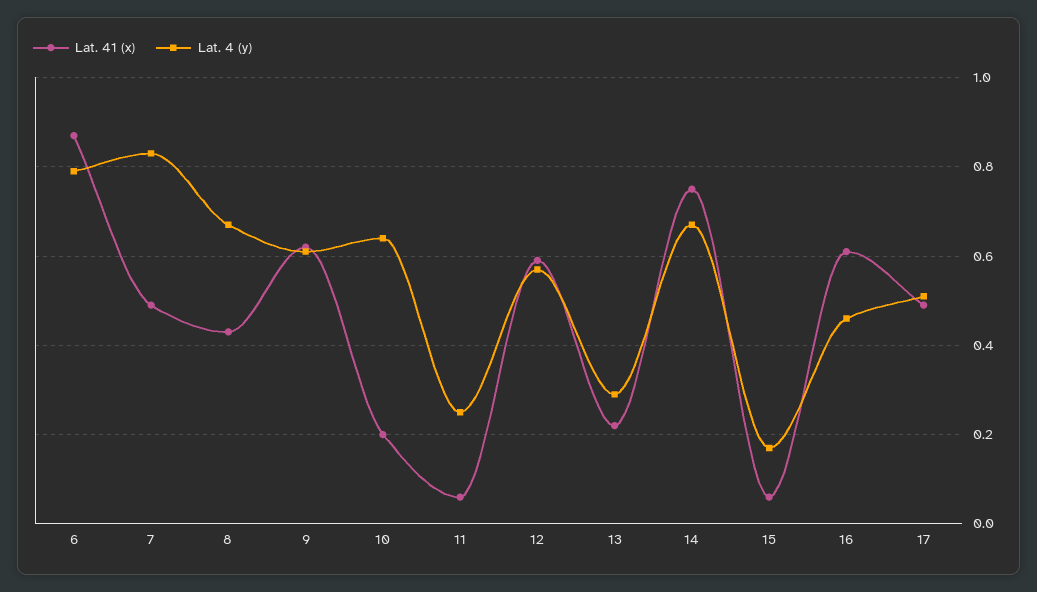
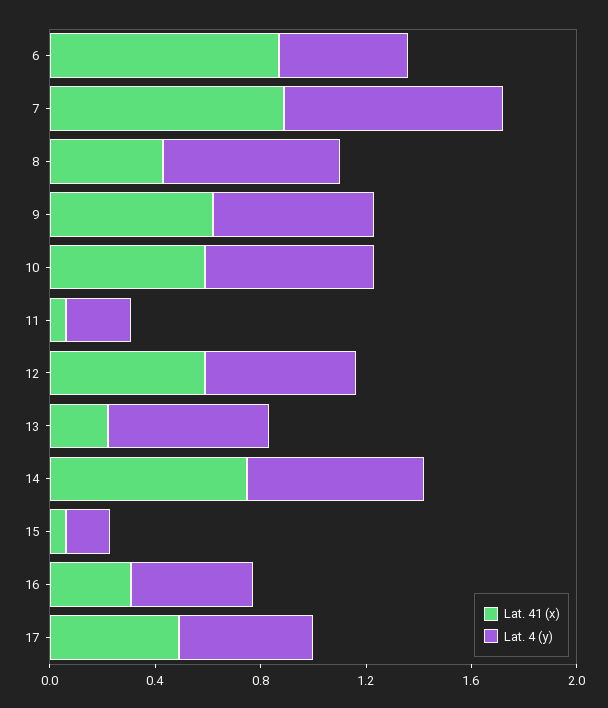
Lat. 4 (y), 6: 0.8 -> 0.5
Lat. 41 (x), 7: 0.5 -> 0.9
Lat. 41 (x), 10: 0.2 -> 0.6
Lat. 4 (y), 13: 0.3 -> 0.6
Lat. 41 (x), 16: 0.6 -> 0.3

